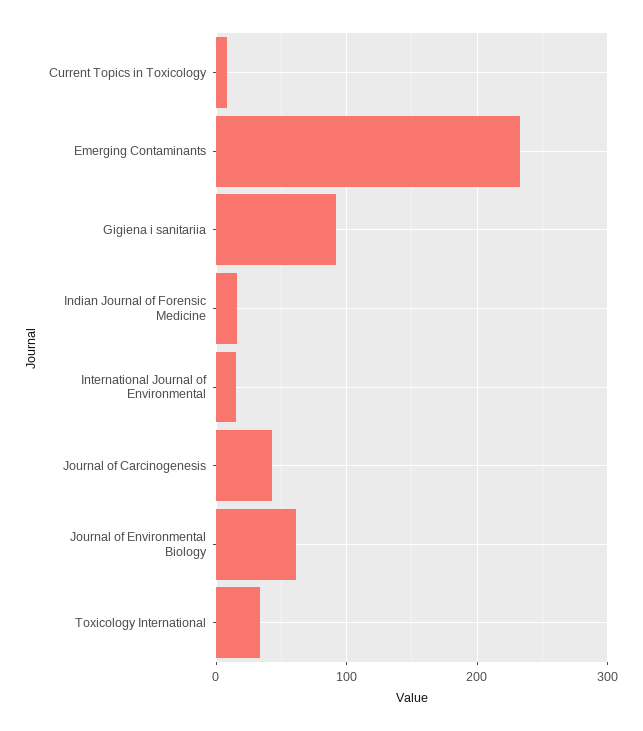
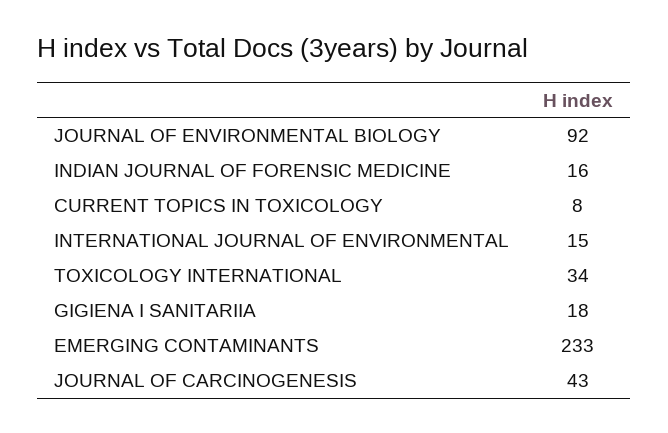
Gigiena i sanitariia: 90 -> 18
Journal of Environmental Biology: 60 -> 92

